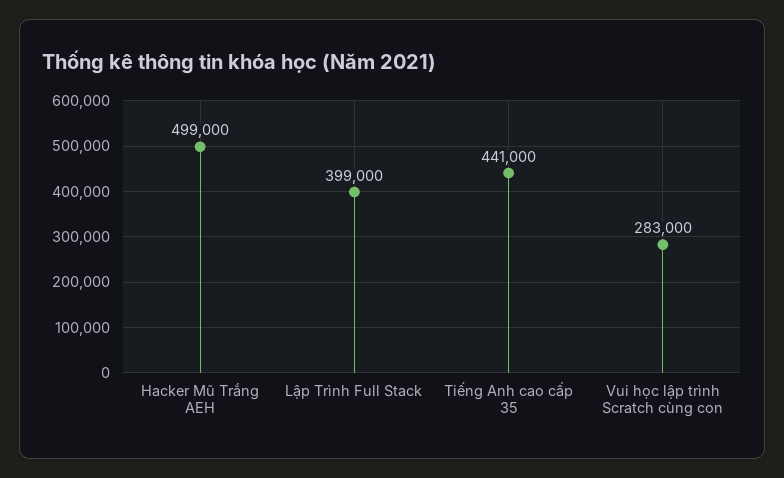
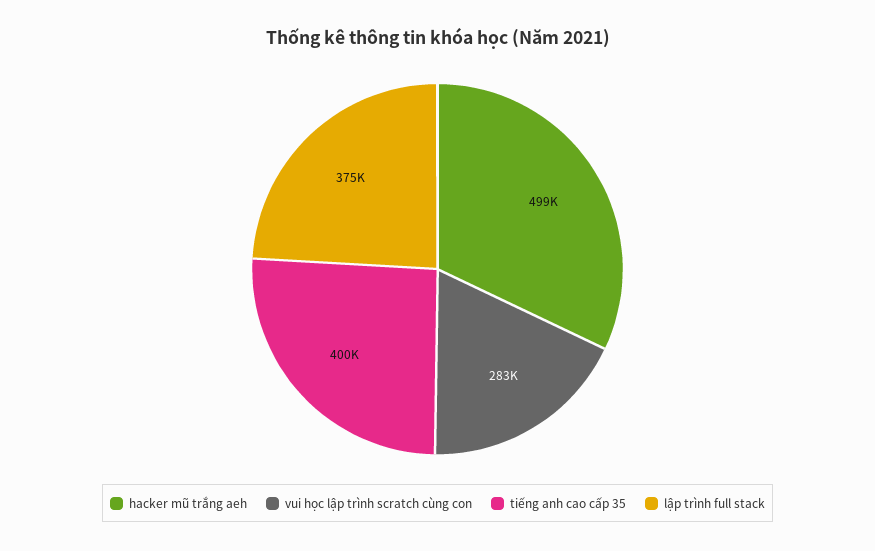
Lập Trình Full Stack: 399000 -> 375000
Tiếng Anh cao cấp 35: 441000 -> 400000

